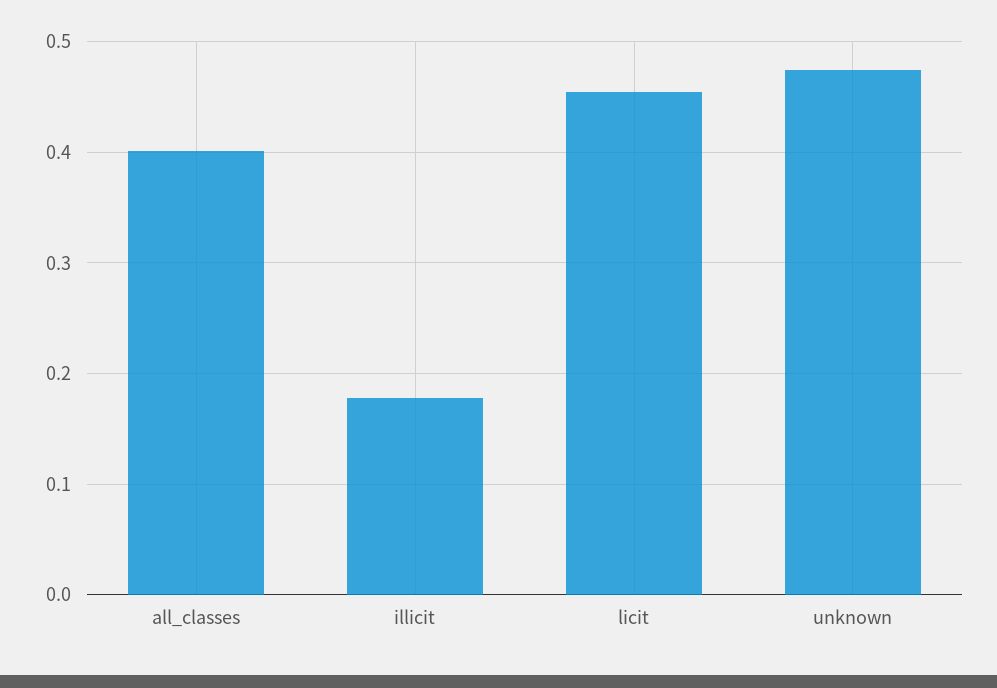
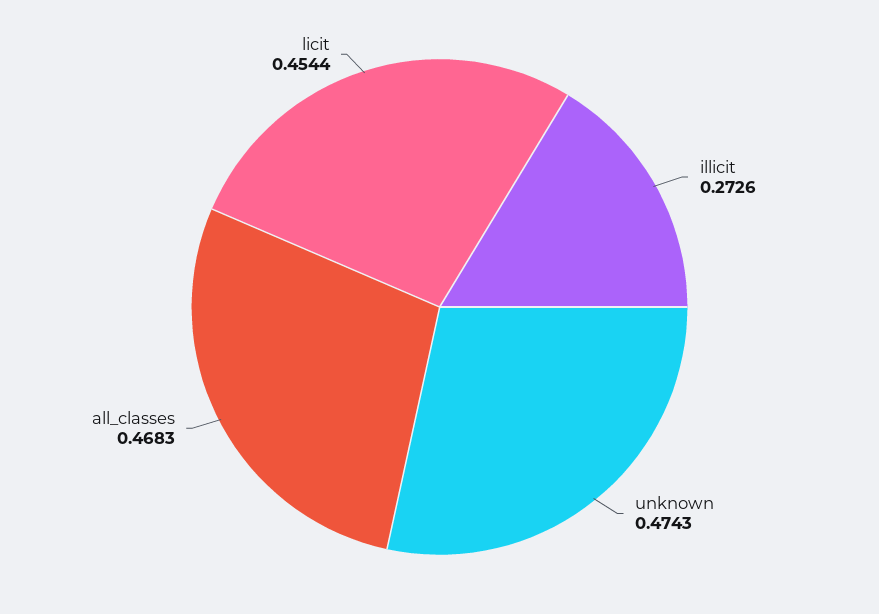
all_classes: 0.4 -> 0.4683
illicit: 0.18 -> 0.2726

